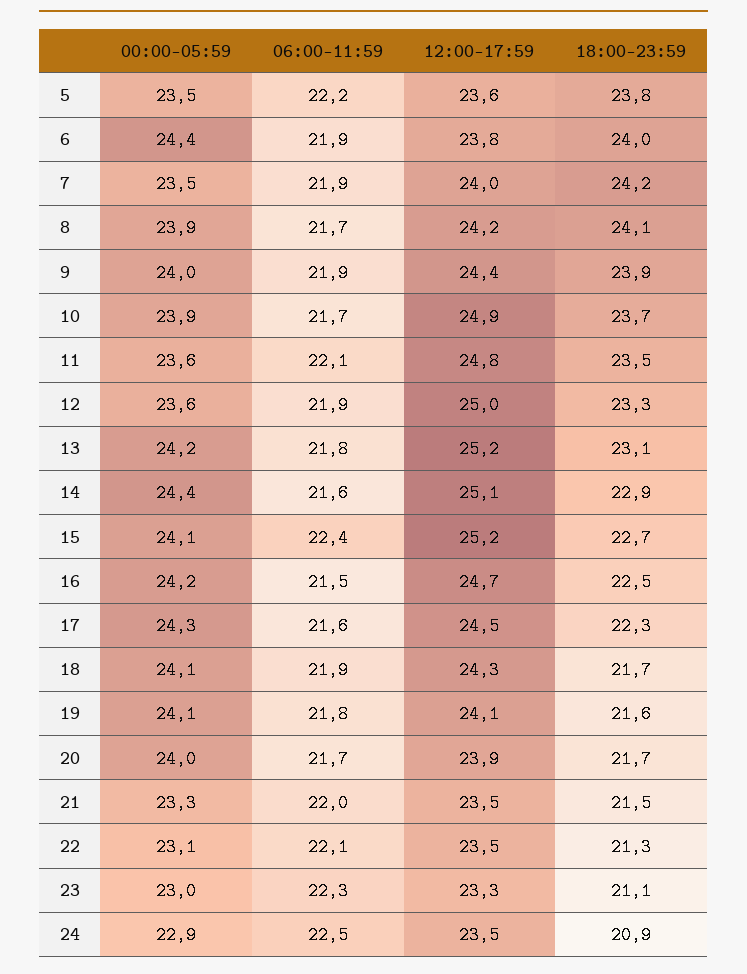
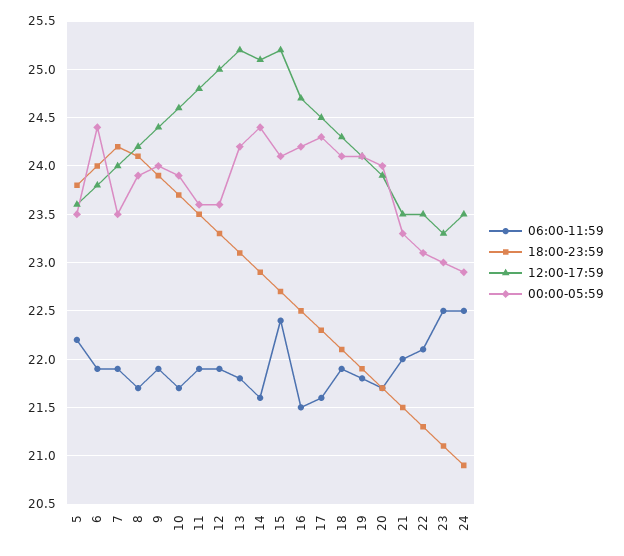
12:00-17:59, 10: 24.9 -> 24.6
06:00-11:59, 11: 22.1 -> 21.9
18:00-23:59, 18: 21.7 -> 22.1
18:00-23:59, 19: 21.6 -> 21.9
06:00-11:59, 23: 22.3 -> 22.5

